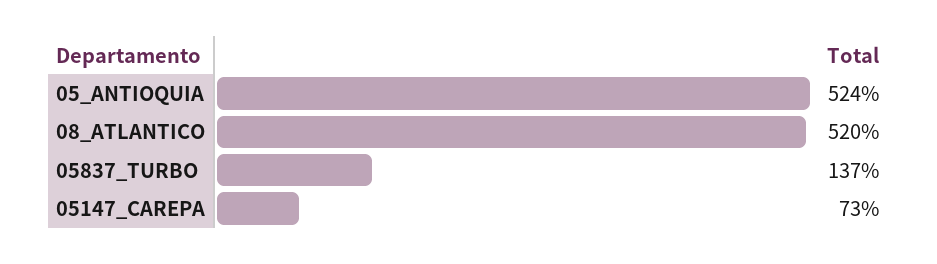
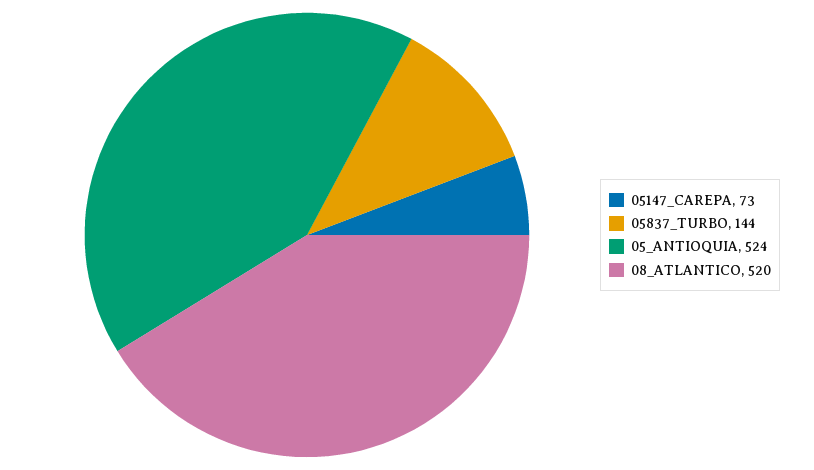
05837_TURBO: 137 -> 144

